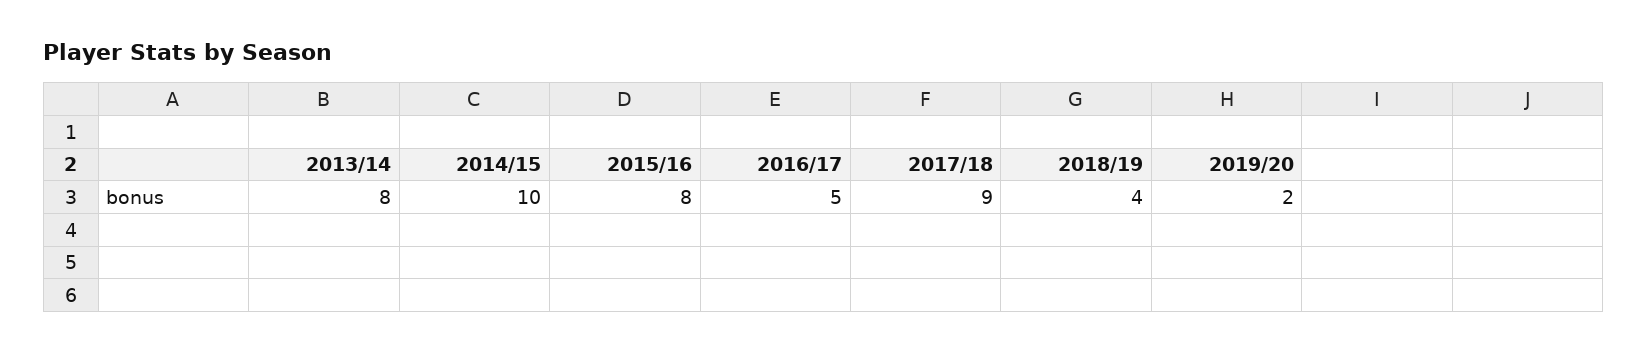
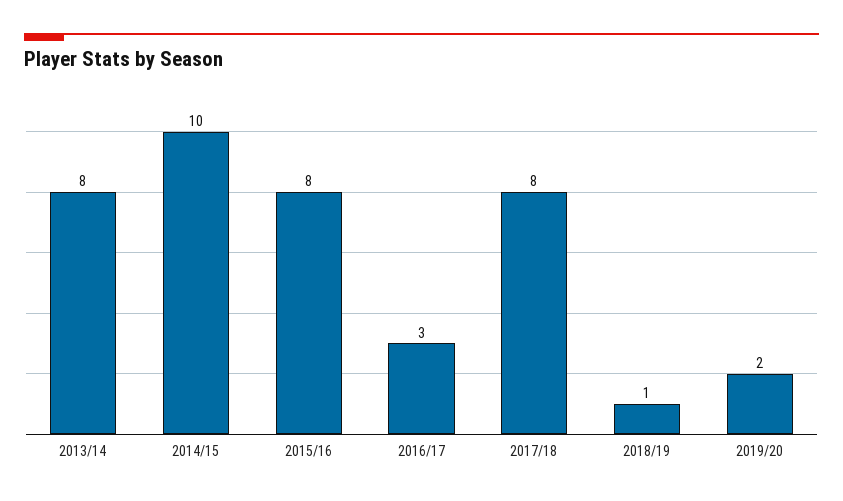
2016/17: 5 -> 3
2017/18: 9 -> 8
2018/19: 4 -> 1

